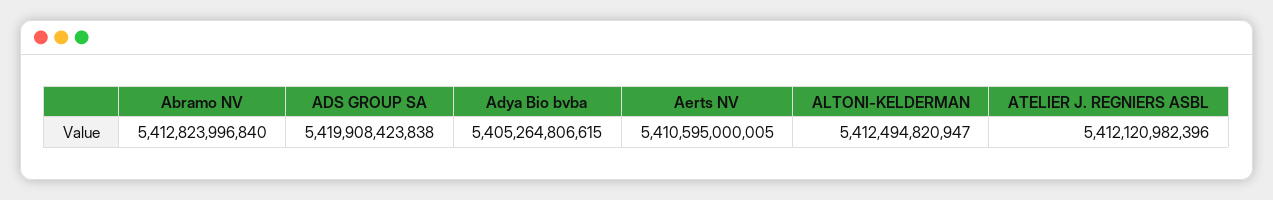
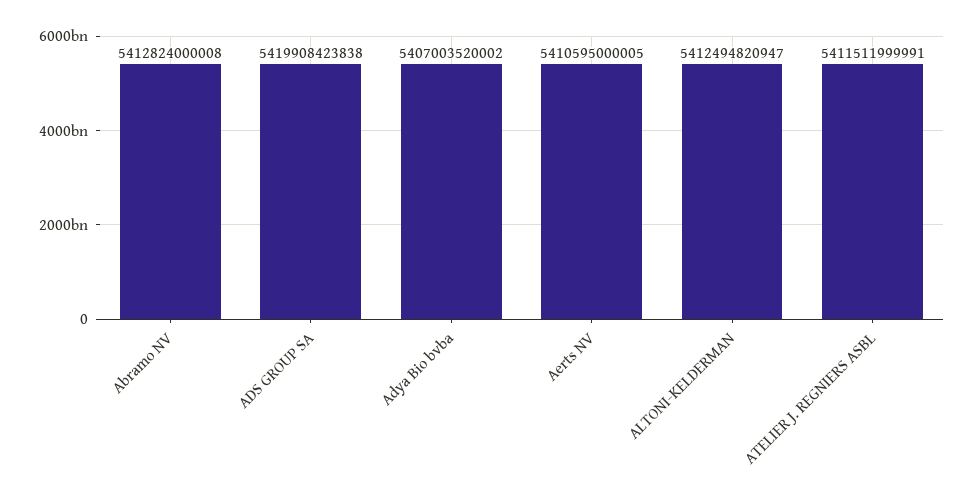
Abramo NV: 5412823996840 -> 5412824000008
Adya Bio bvba: 5405264806615 -> 5407003520002
ATELIER J. REGNIERS ASBL: 5412120982396 -> 5411511999991

